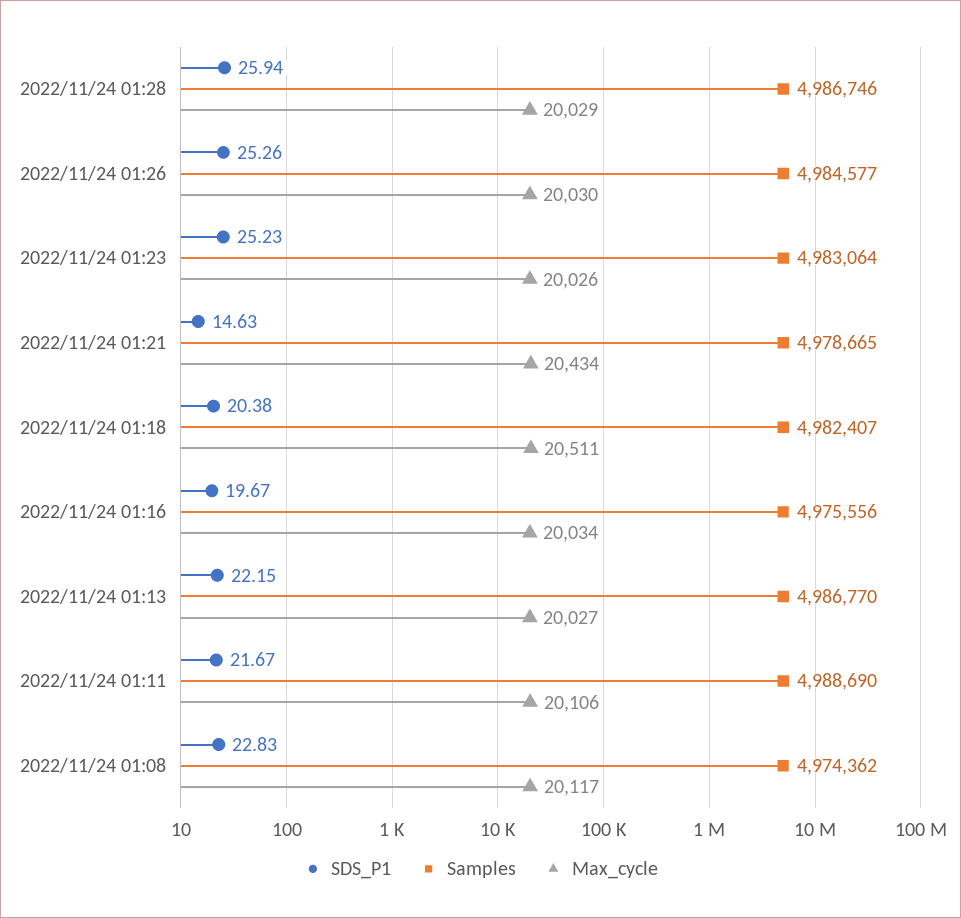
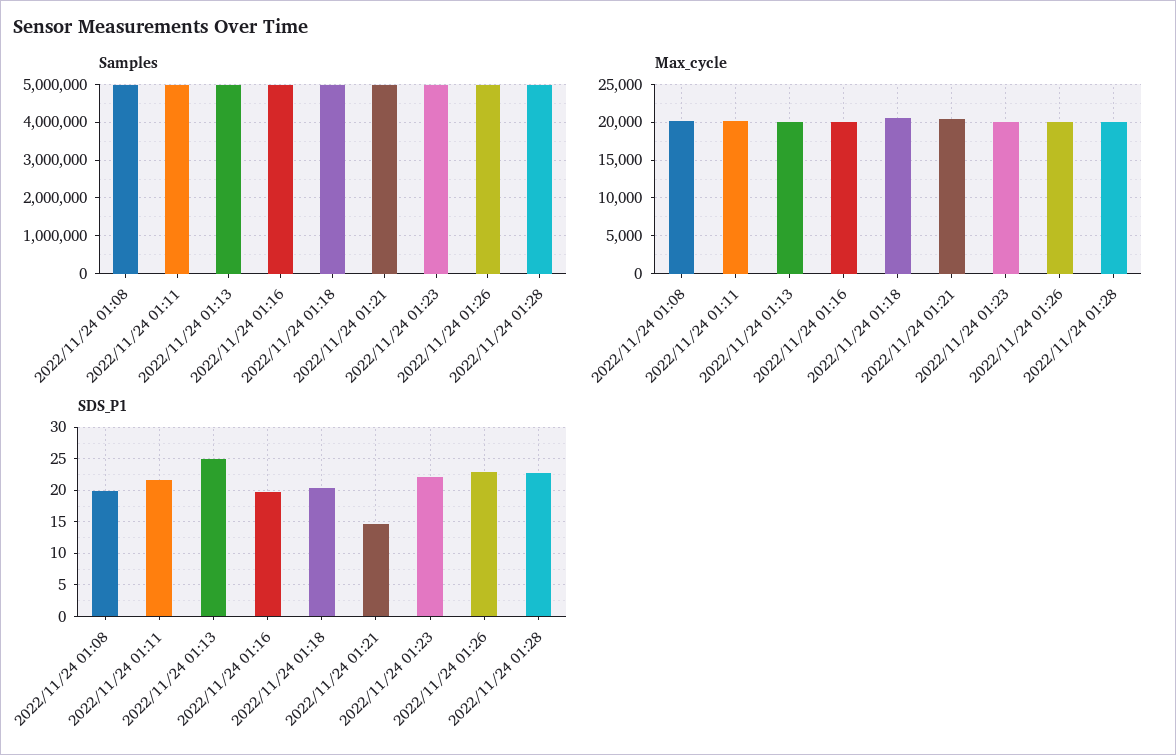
SDS_P1, 2022/11/24 01:28: 25.94 -> 23
SDS_P1, 2022/11/24 01:26: 25.26 -> 23
SDS_P1, 2022/11/24 01:23: 25.23 -> 22
SDS_P1, 2022/11/24 01:13: 22.15 -> 25
SDS_P1, 2022/11/24 01:08: 22.83 -> 20

